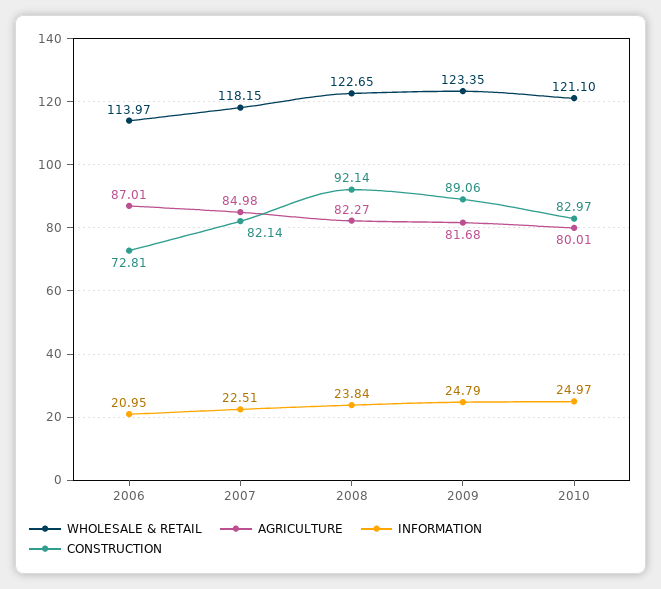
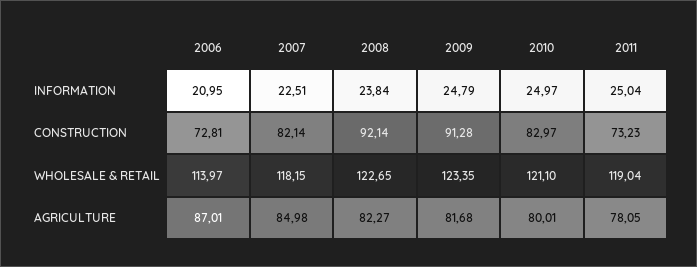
CONSTRUCTION, 2009: 89.06 -> 91.28
INFORMATION, 2011: none -> 25.04
CONSTRUCTION, 2011: none -> 73.23
WHOLESALE & RETAIL, 2011: none -> 119.04
AGRICULTURE, 2011: none -> 78.05

